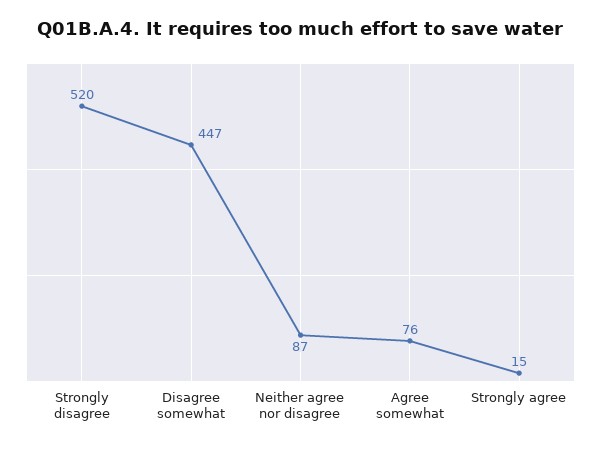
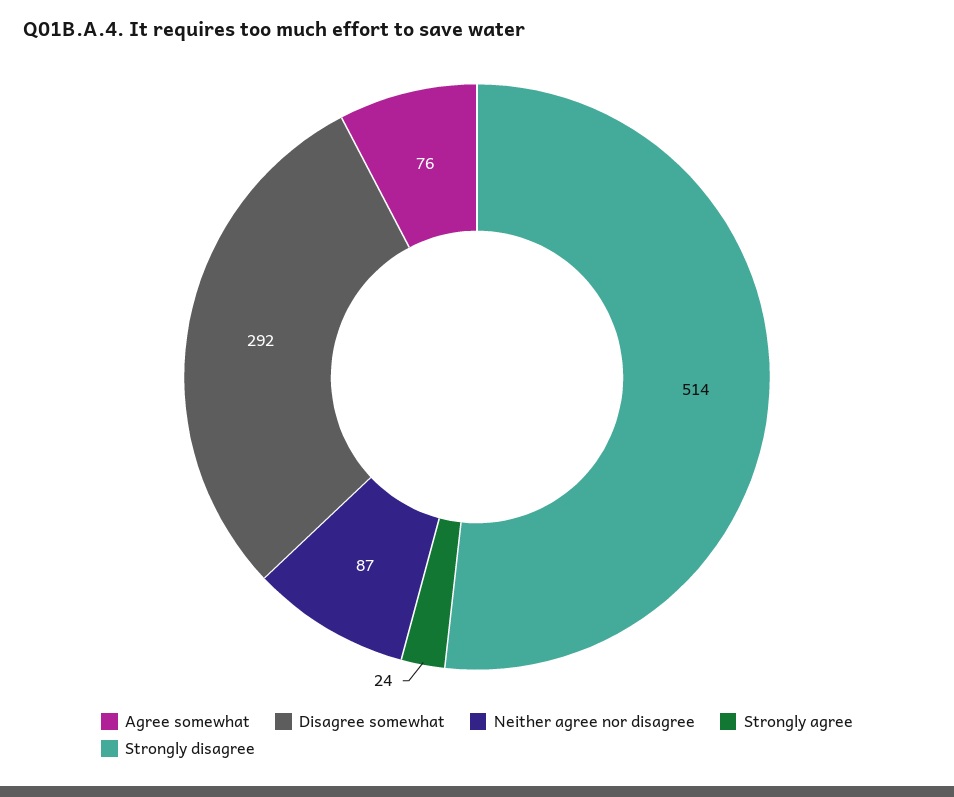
Strongly disagree: 520 -> 514
Disagree somewhat: 447 -> 292
Strongly agree: 15 -> 24

